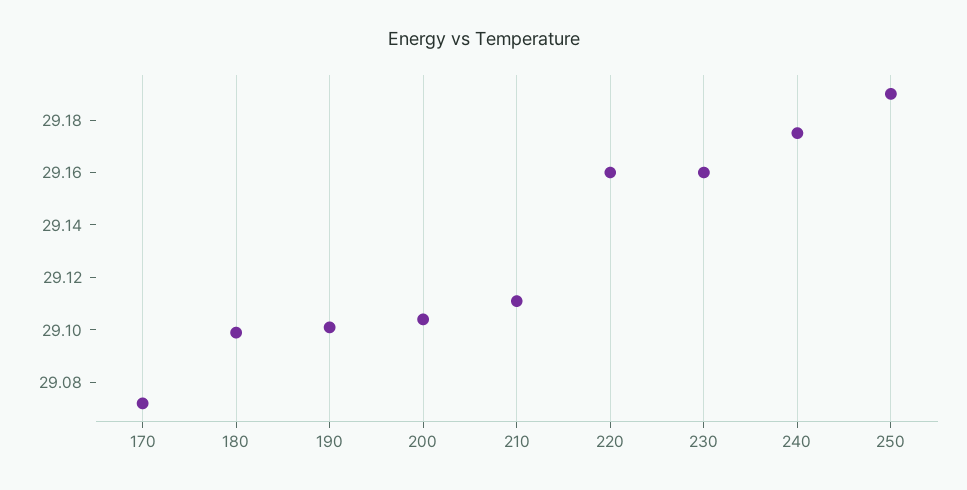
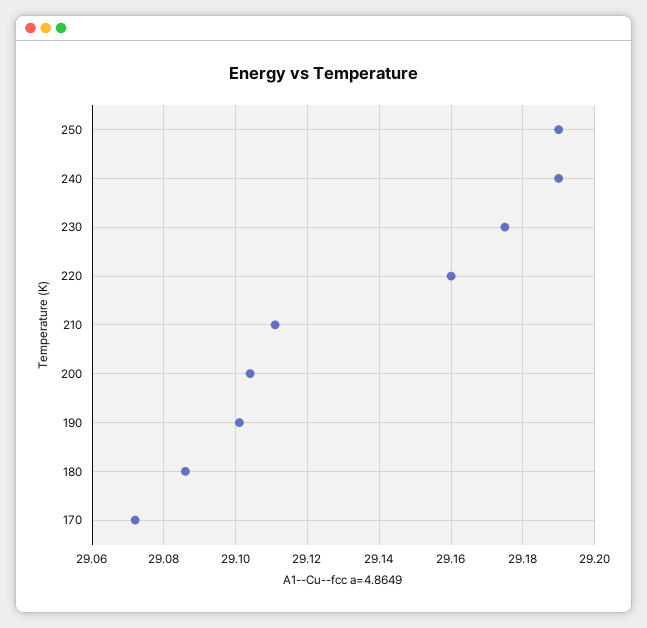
180: 29.1 -> 29.085
230: 29.16 -> 29.175
240: 29.175 -> 29.19

